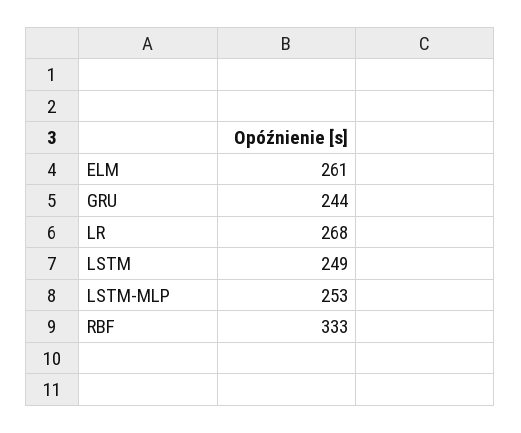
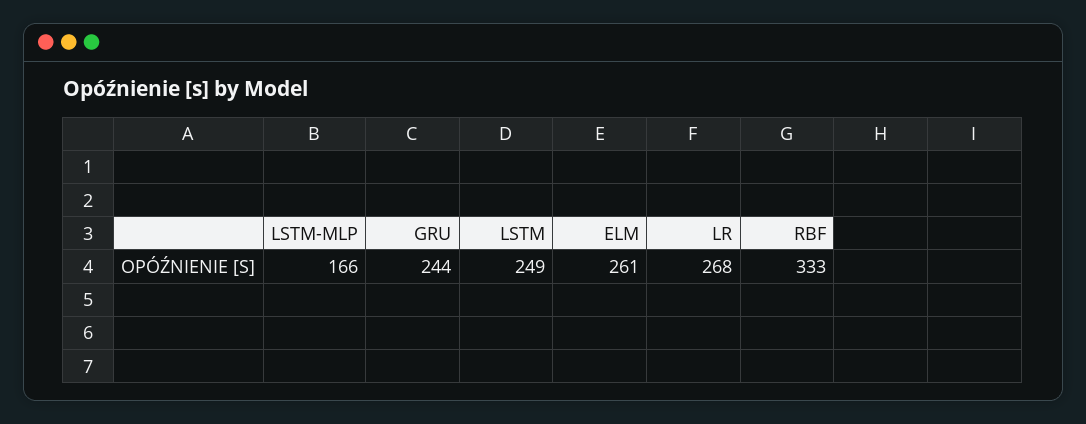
LSTM-MLP: 253 -> 166

